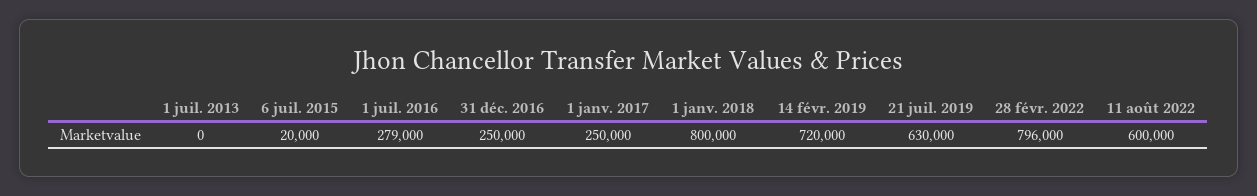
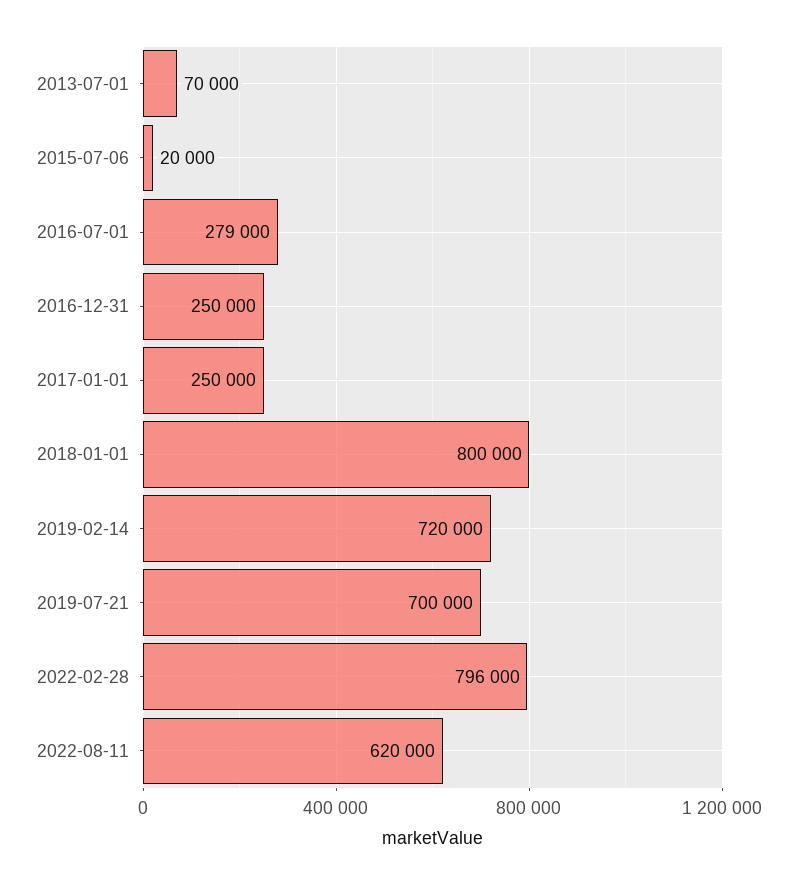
1 juil. 2013: 0 -> 70000
21 juil. 2019: 630000 -> 700000
11 août 2022: 600000 -> 620000

